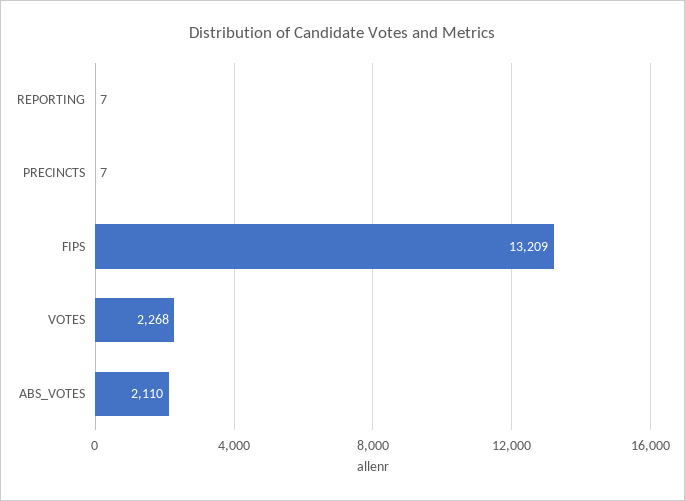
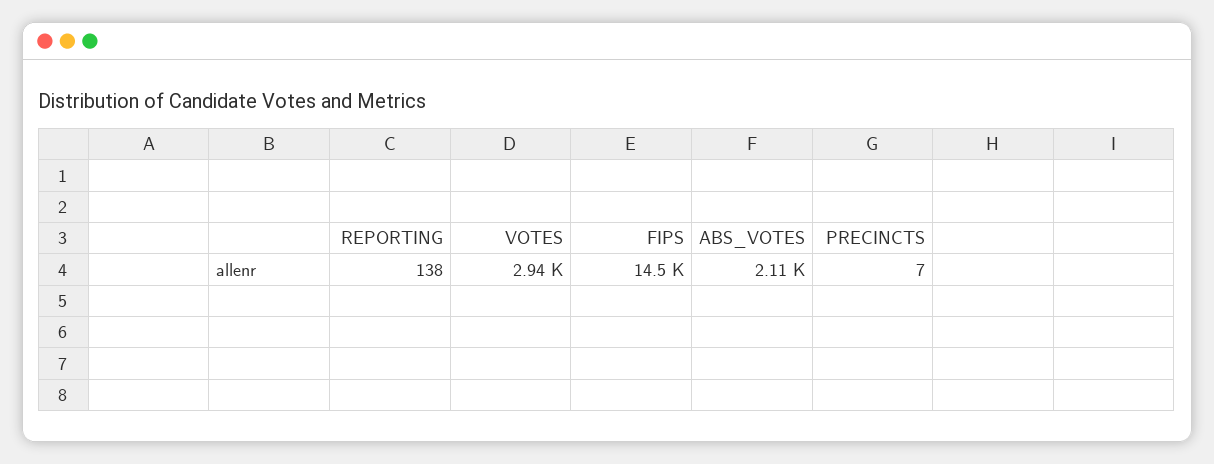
REPORTING: 7 -> 138
FIPS: 13209 -> 14500
VOTES: 2268 -> 2940

